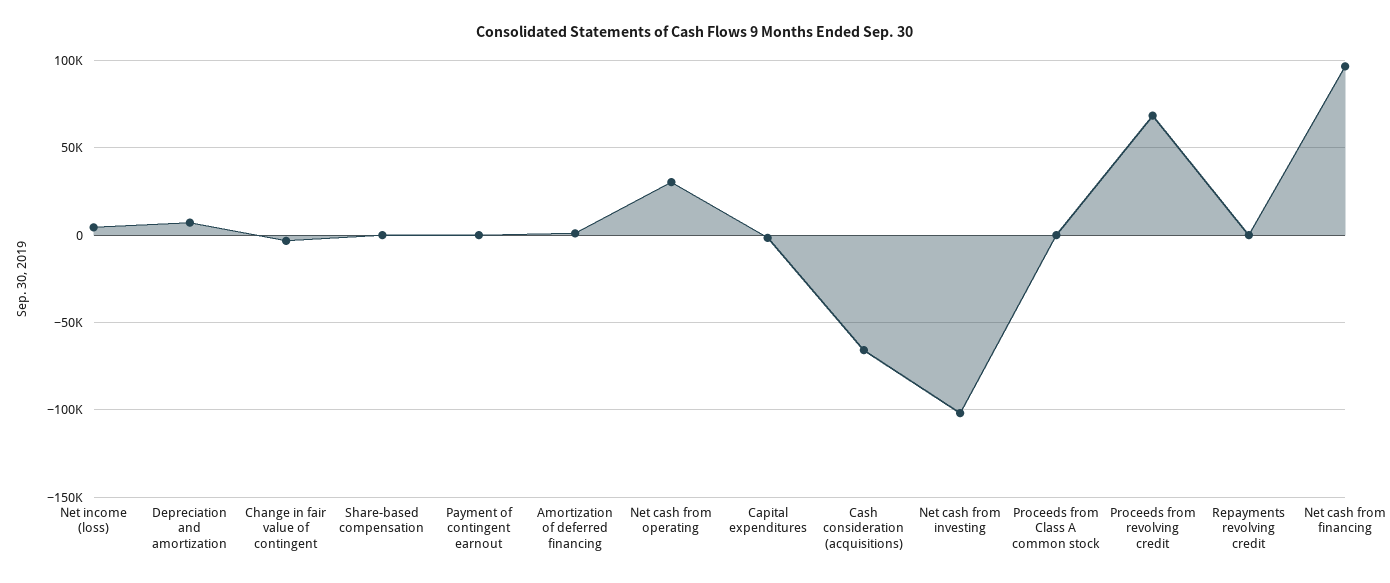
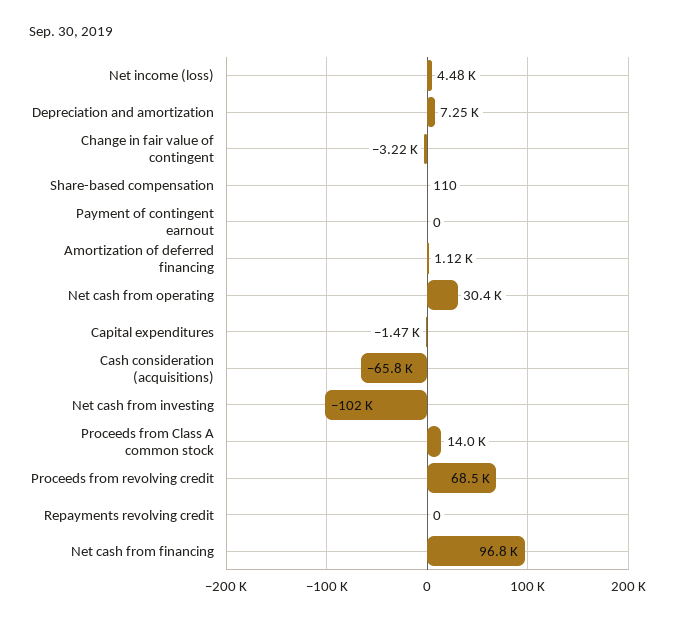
Proceeds from Class A common stock: 0 -> 14000

